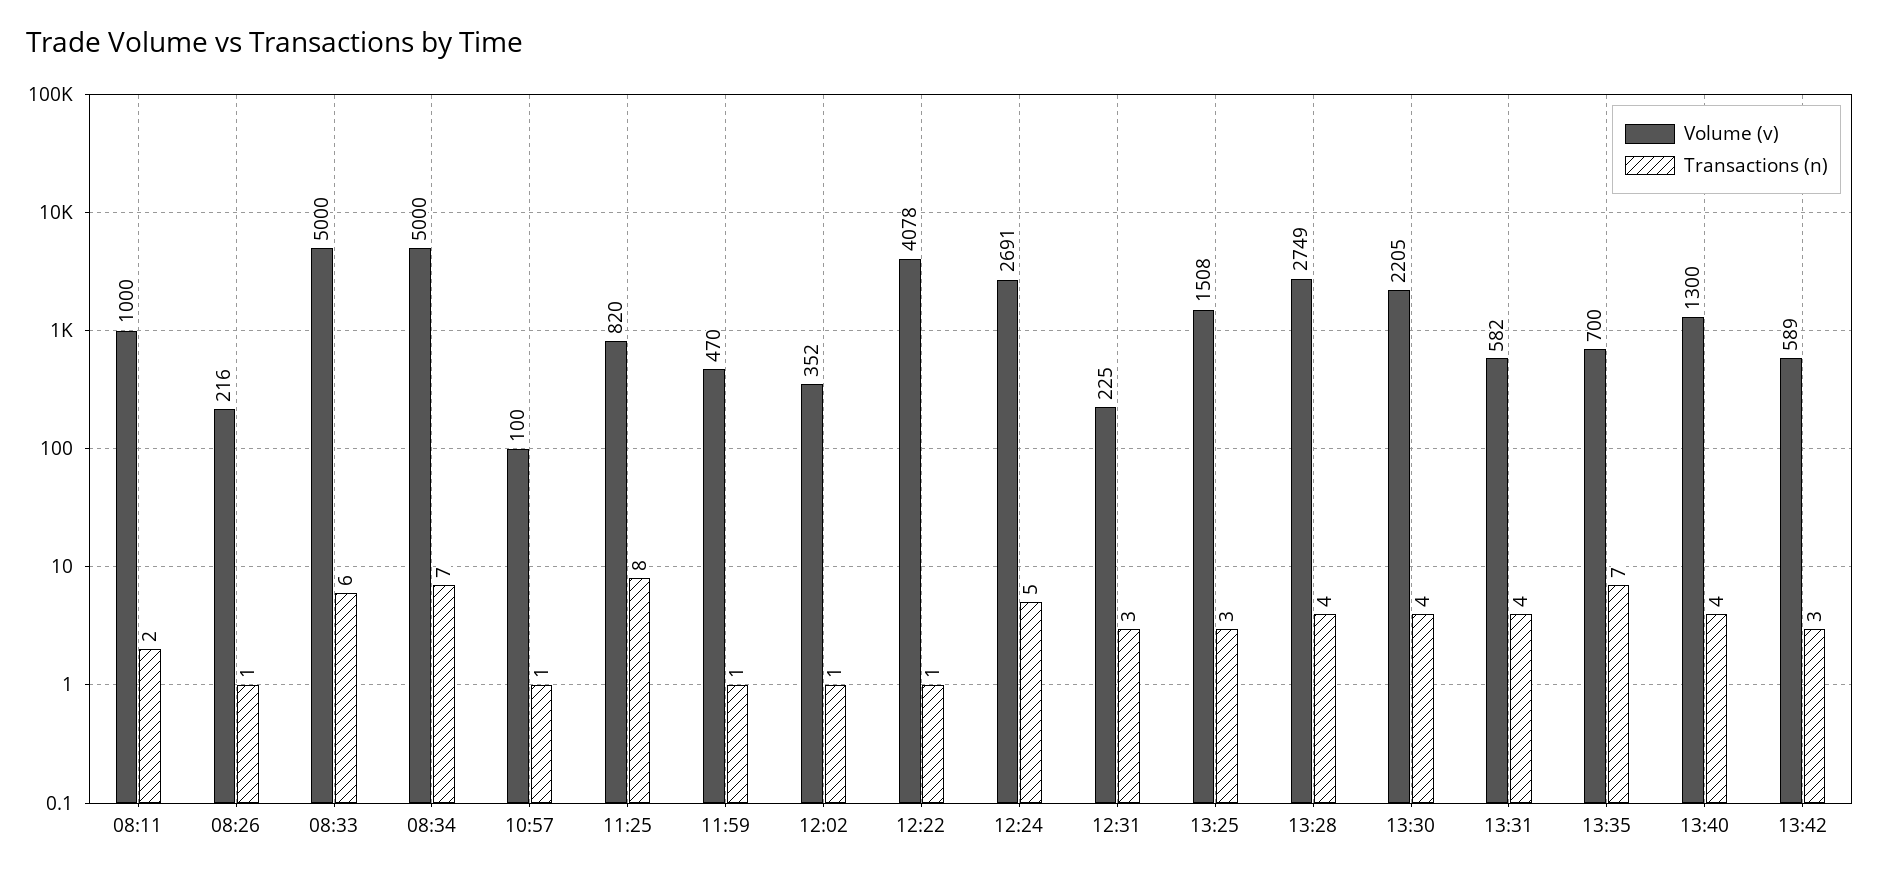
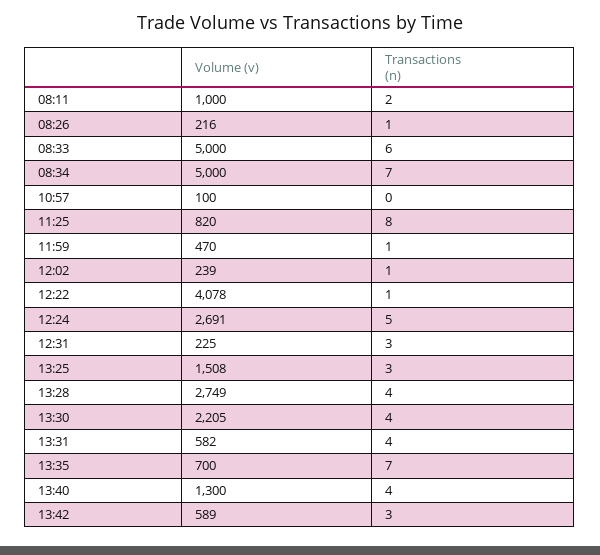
Transactions (n), 10:57: 1 -> 0
Volume (v), 12:02: 352 -> 239

